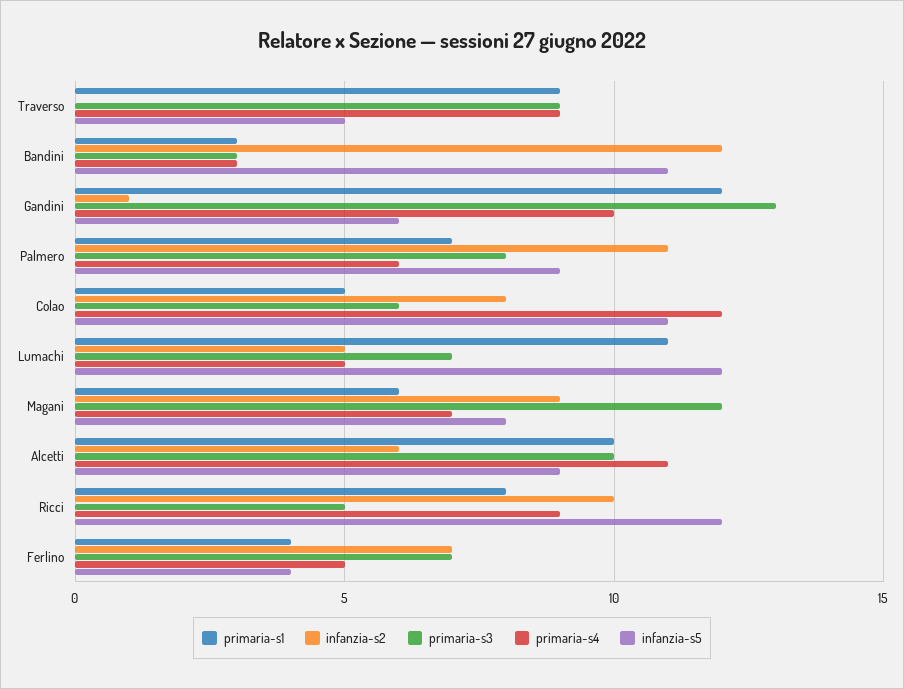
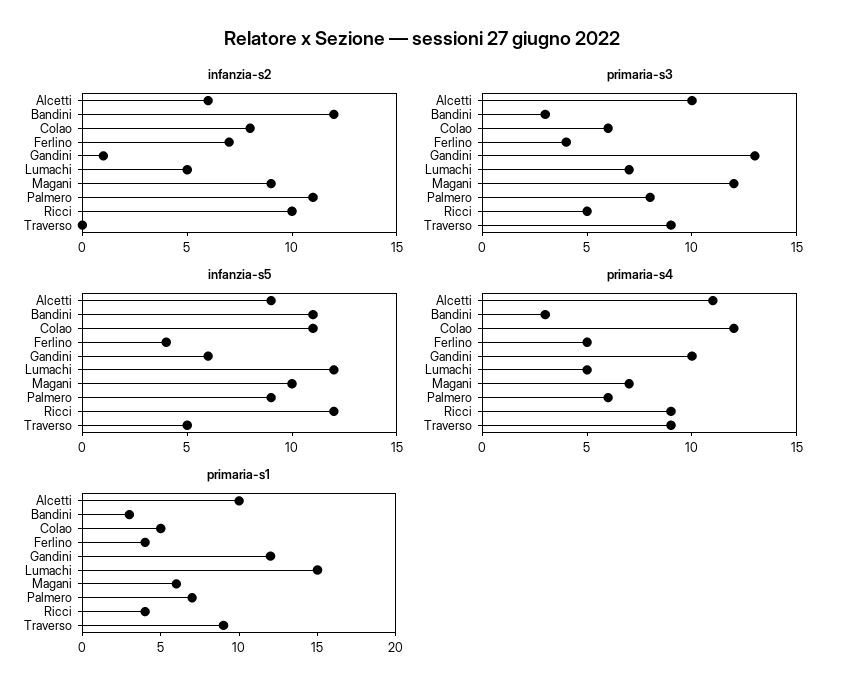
primaria-s1, Lumachi: 11 -> 15
infanzia-s5, Magani: 8 -> 10
primaria-s1, Ricci: 8 -> 4
primaria-s3, Ferlino: 7 -> 4

